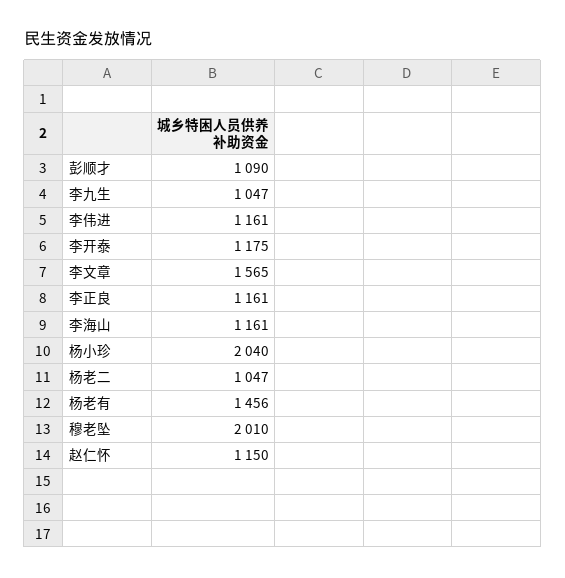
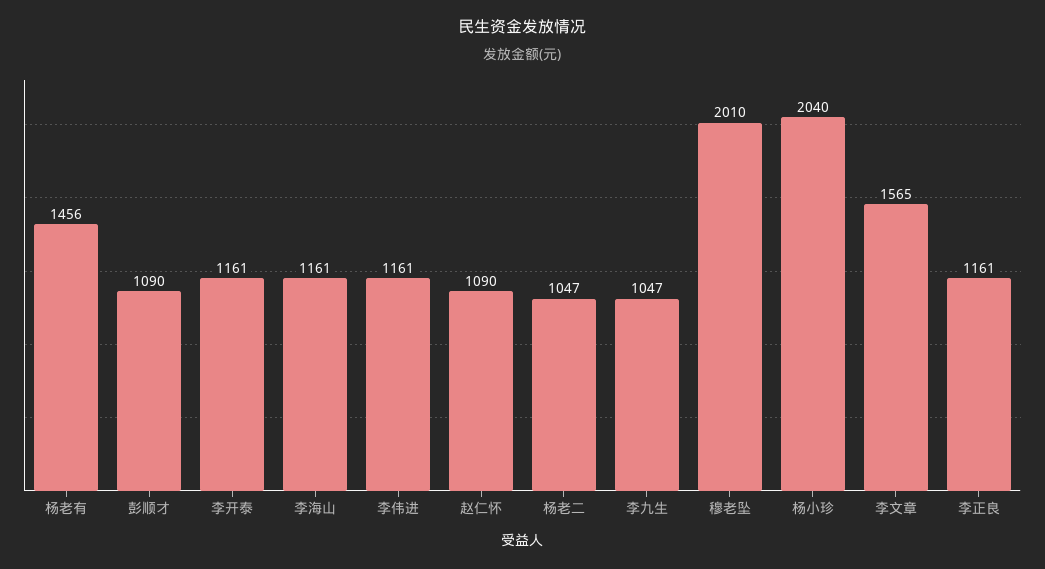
李开泰: 1175 -> 1161
赵仁怀: 1150 -> 1090

